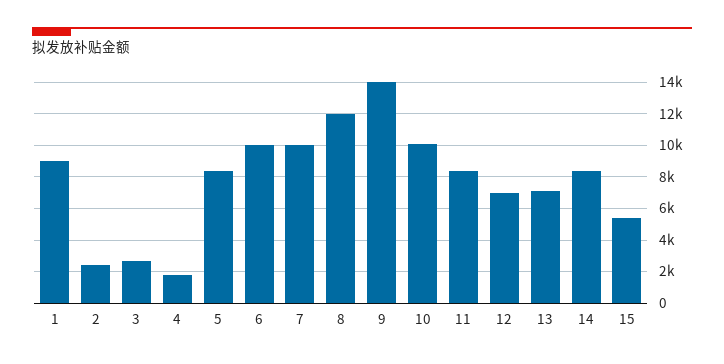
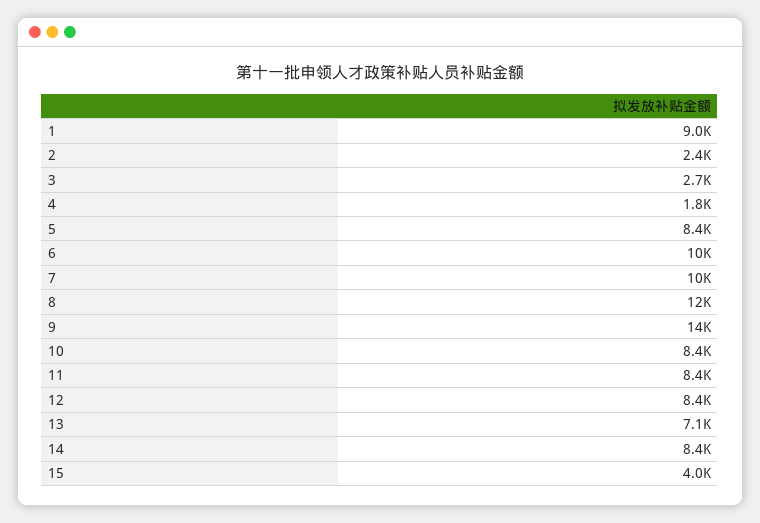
10: 10000 -> 8400
12: 7000 -> 8400
15: 5500 -> 4000

